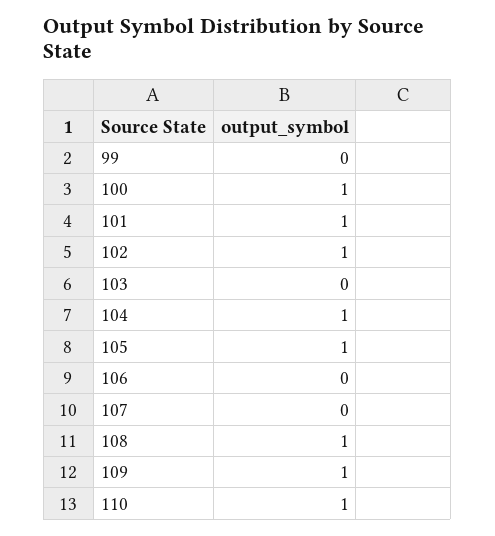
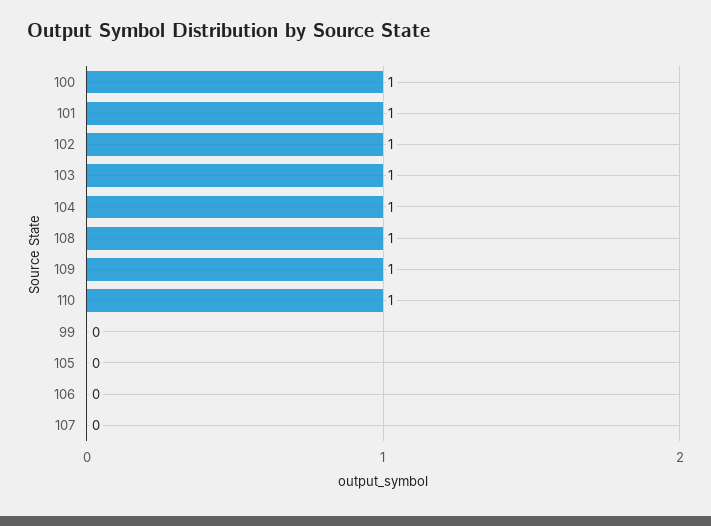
103: 0 -> 1
105: 1 -> 0

